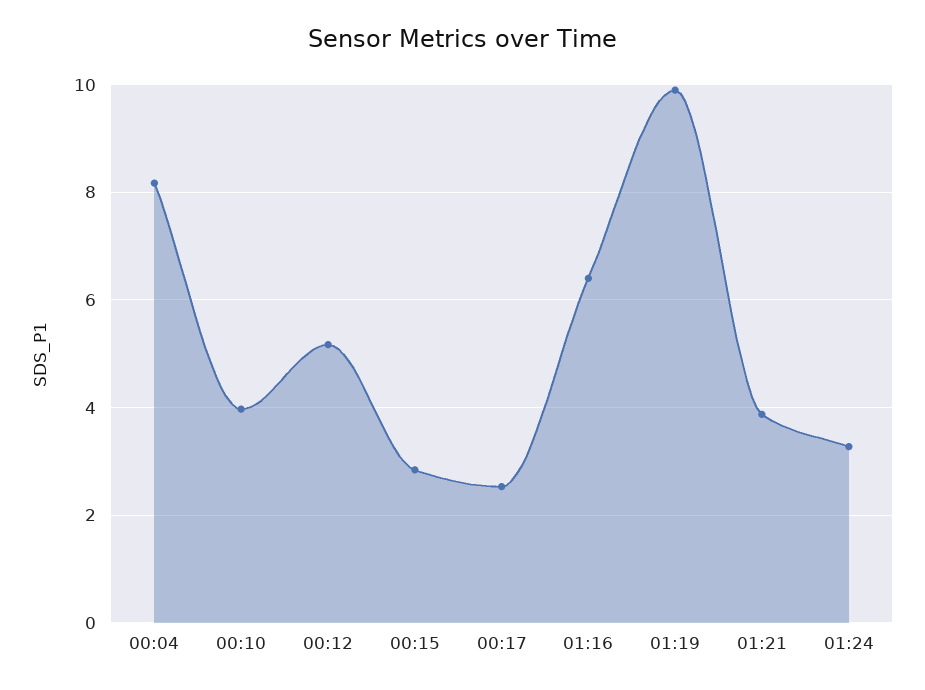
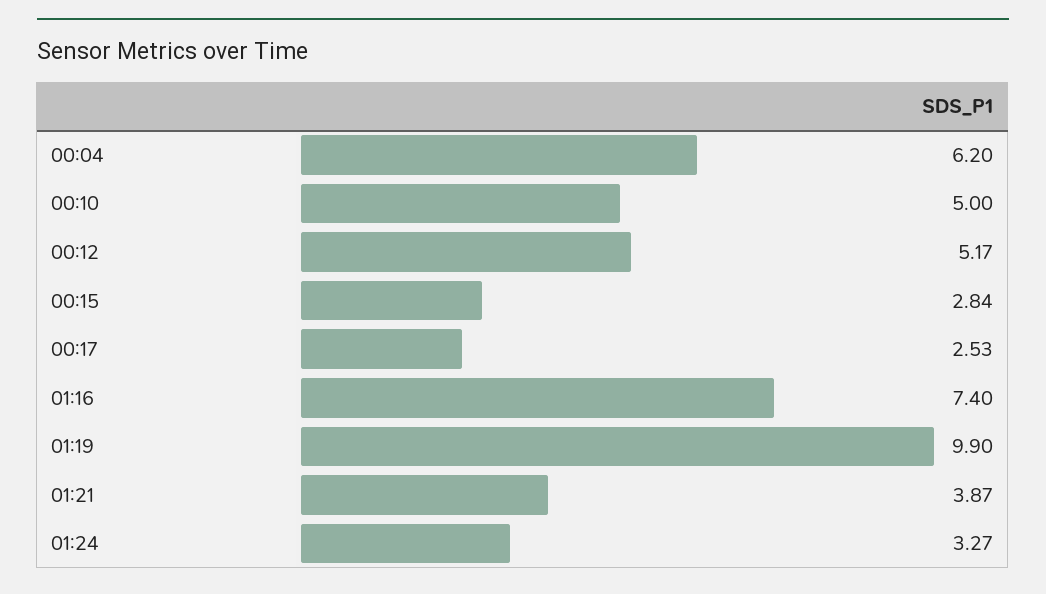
00:04: 8.2 -> 6.2
00:10: 4 -> 5
01:16: 6.4 -> 7.4

